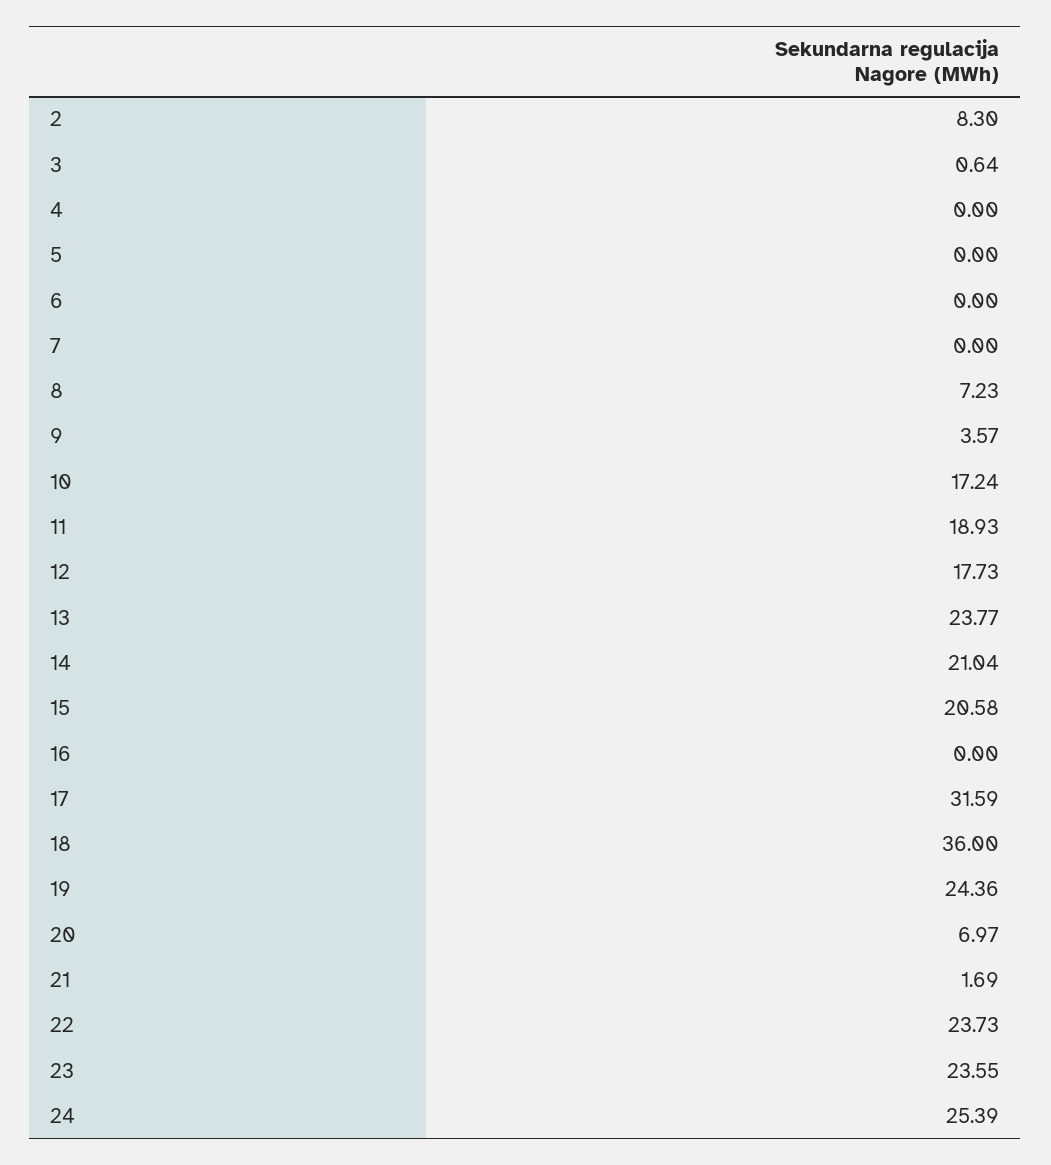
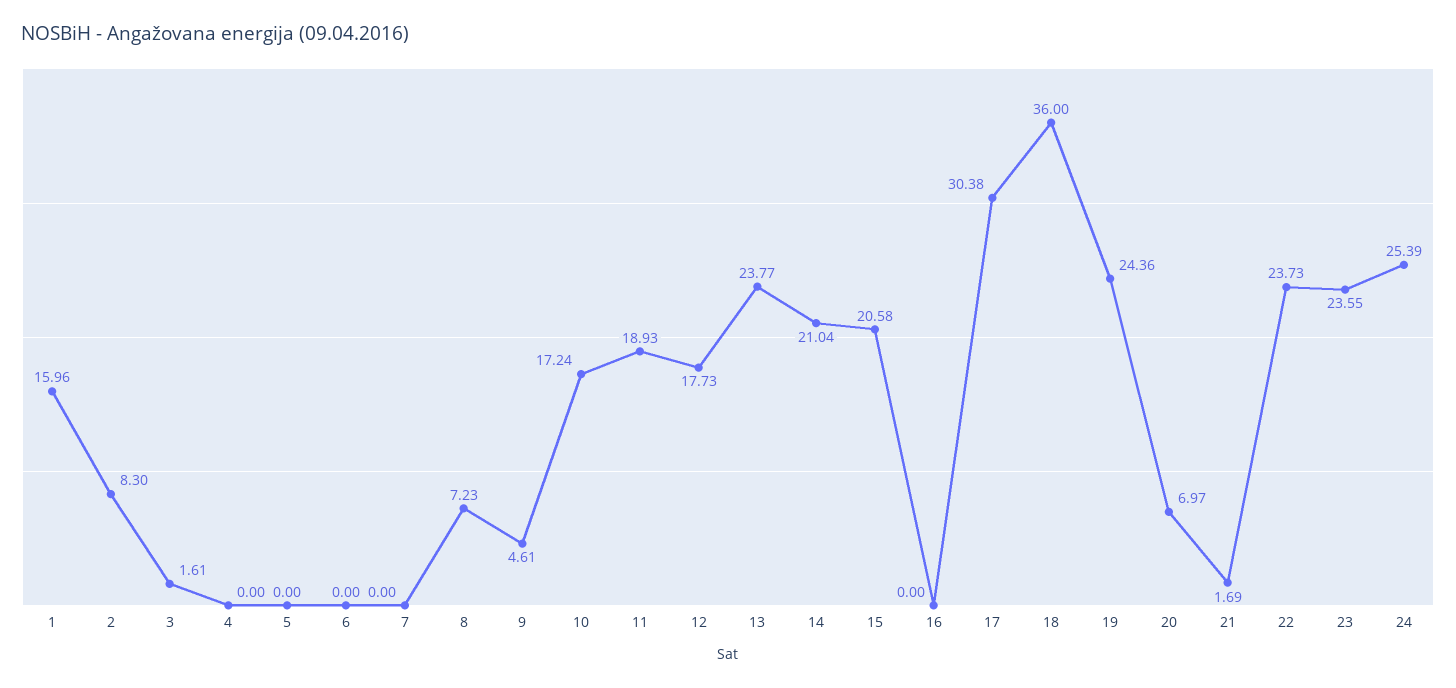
3: 0.64 -> 1.61
9: 3.57 -> 4.61
17: 31.59 -> 30.38
1: none -> 15.96

